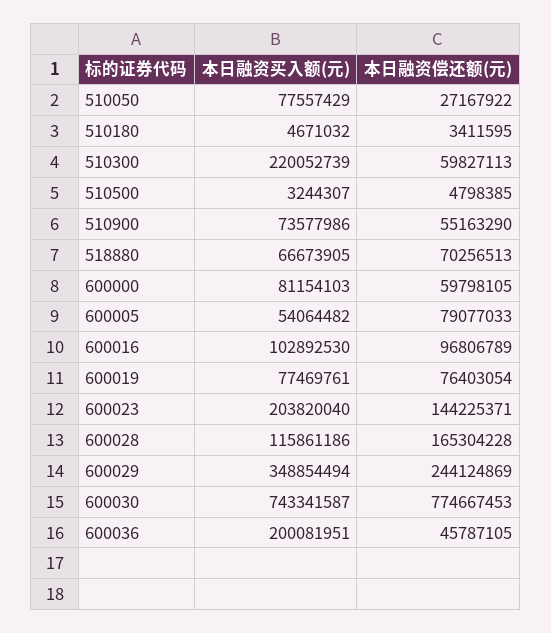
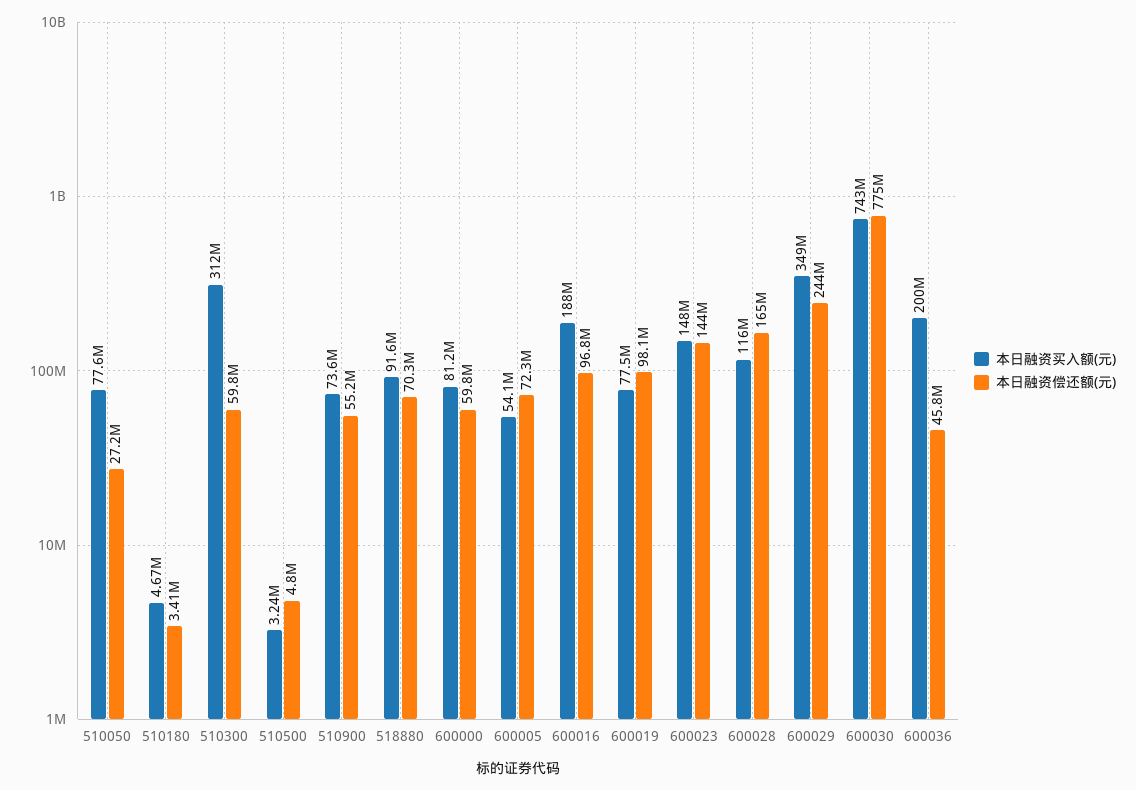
本日融资买入额(元), 510300: 220052739 -> 312000000
本日融资买入额(元), 518880: 66673905 -> 91600000
本日融资偿还额(元), 600005: 79077033 -> 72300000
本日融资买入额(元), 600016: 102892530 -> 188000000
本日融资偿还额(元), 600019: 76403054 -> 98100000
本日融资买入额(元), 600023: 203820040 -> 148000000

